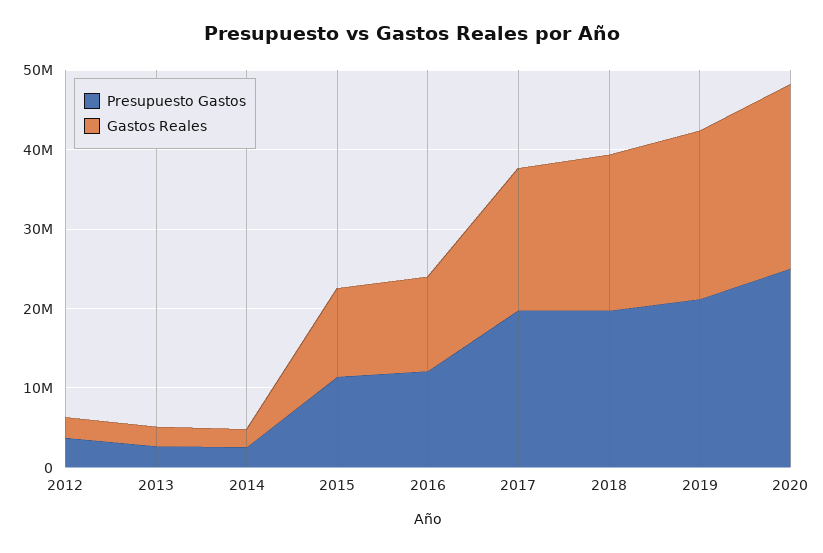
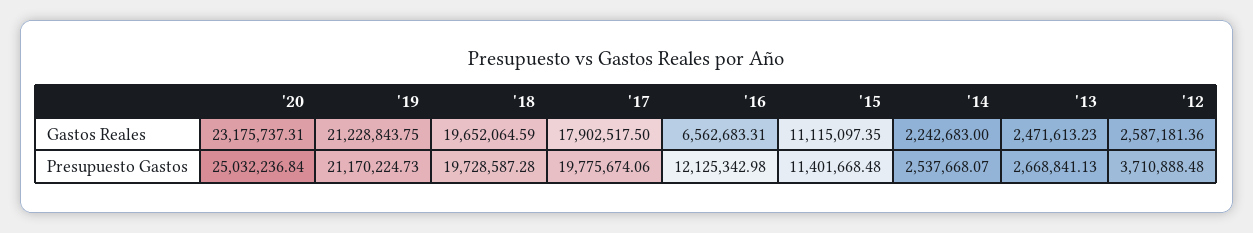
Gastos Reales, 2016: 12000000 -> 6562683.31

